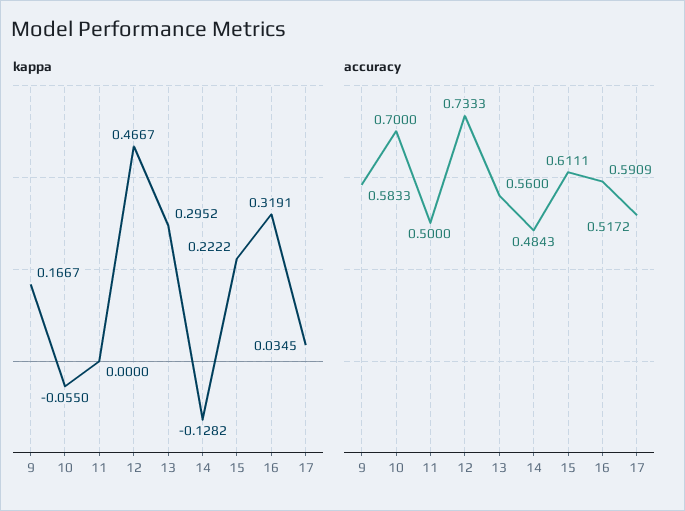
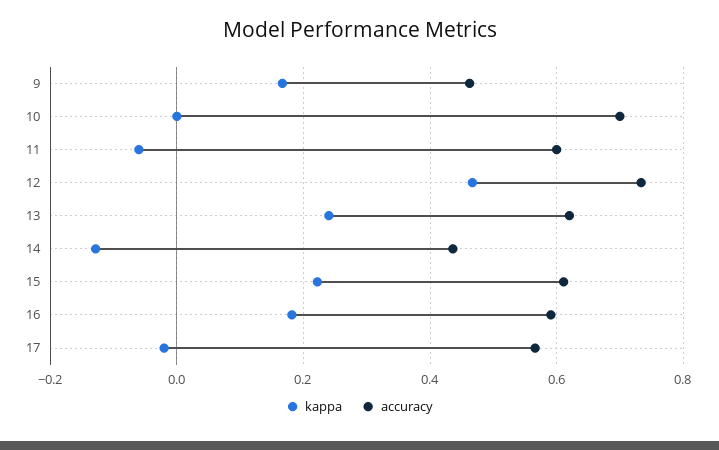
kappa, 10: -0.055 -> 0
kappa, 11: 0 -> -0.06
kappa, 13: 0.2952 -> 0.24
kappa, 16: 0.3191 -> 0.18
kappa, 17: 0.0345 -> -0.02
accuracy, 9: 0.5833 -> 0.46
accuracy, 11: 0.5 -> 0.6
accuracy, 13: 0.56 -> 0.62
accuracy, 14: 0.4843 -> 0.44
accuracy, 17: 0.5172 -> 0.56

